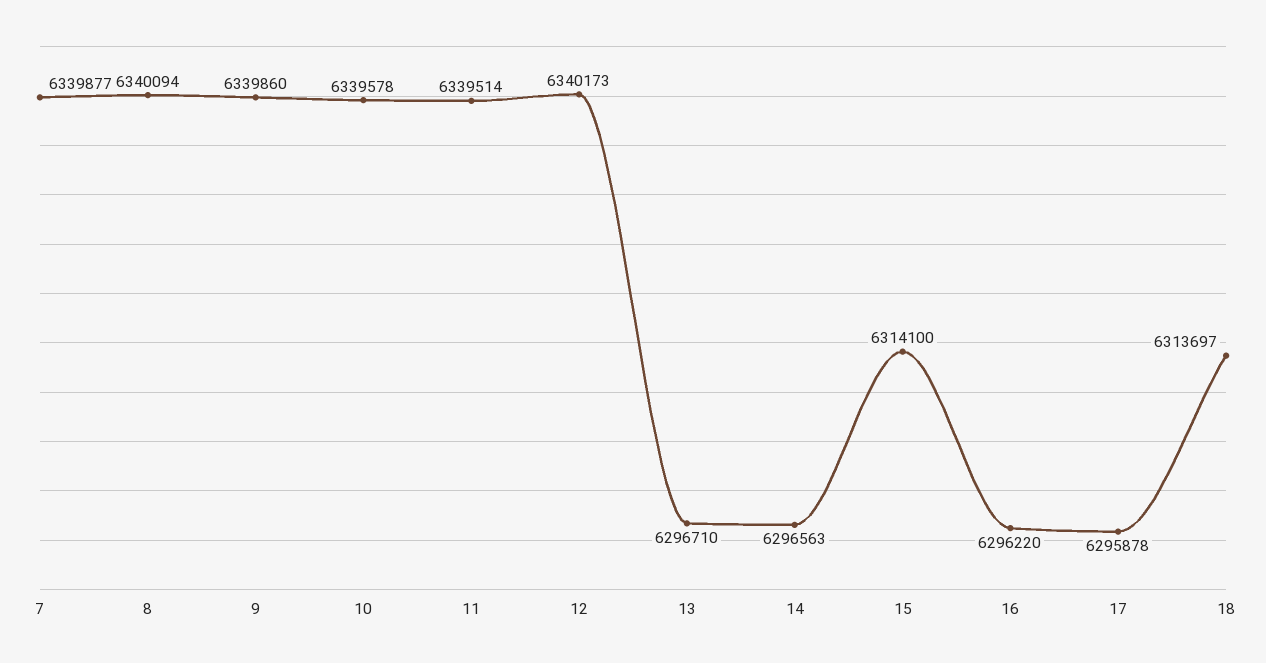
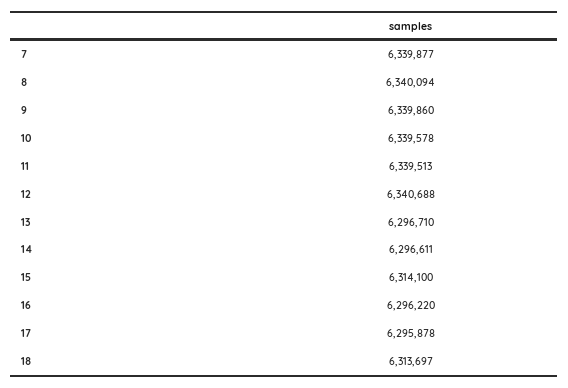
11: 6339514 -> 6339513
12: 6340173 -> 6340688
14: 6296563 -> 6296611

